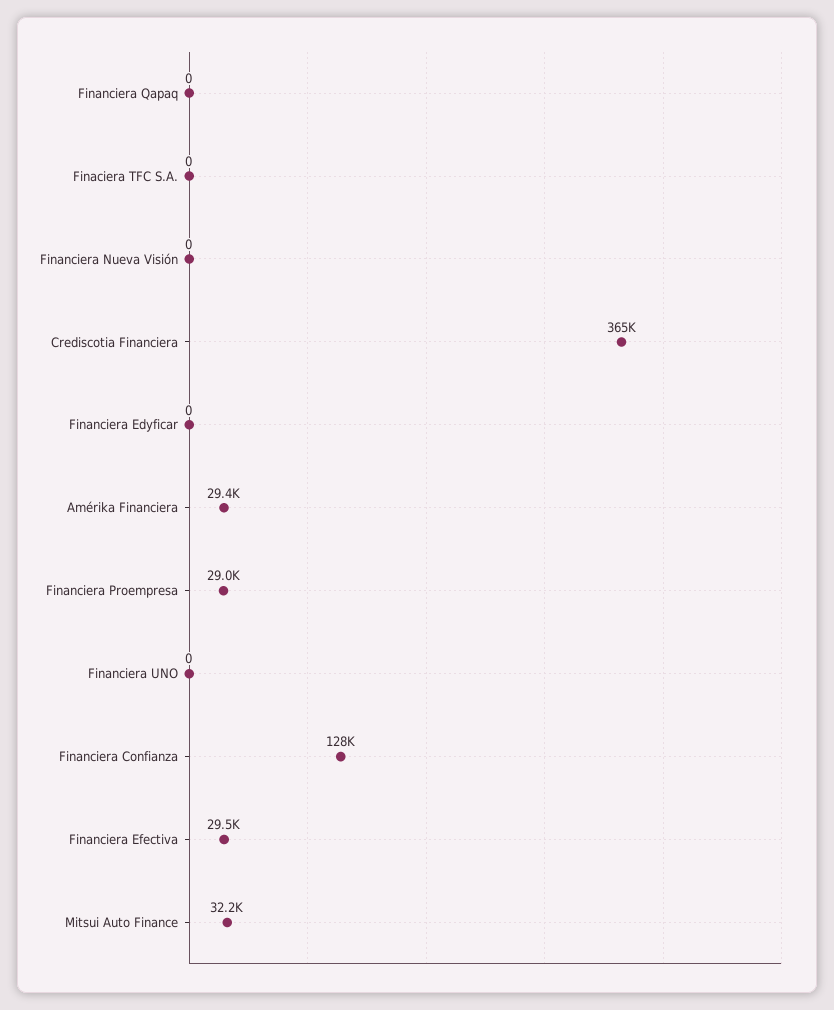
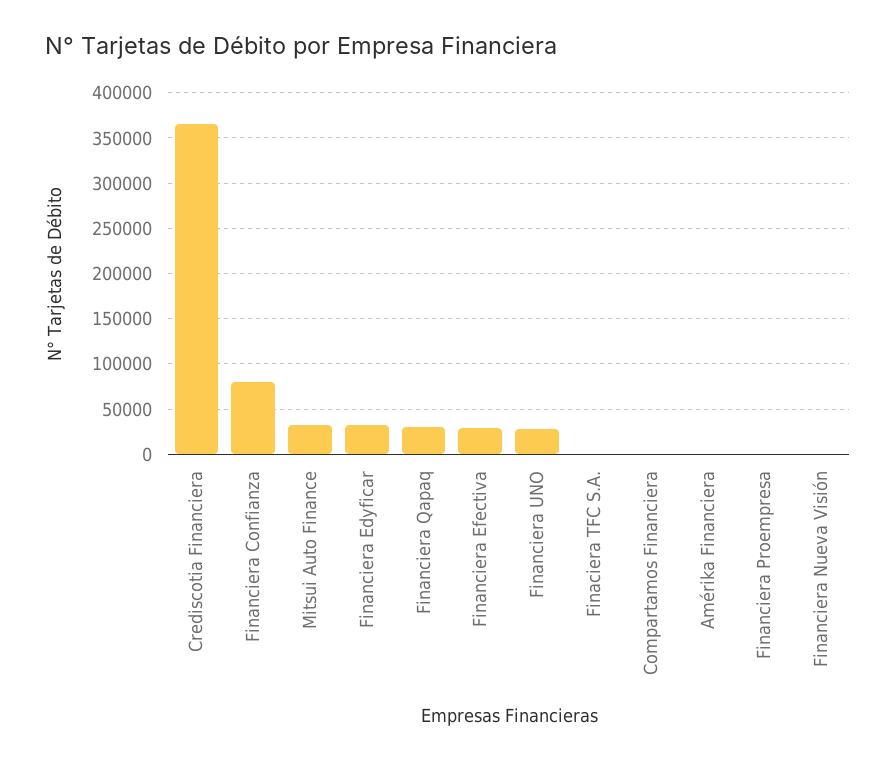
Financiera Qapaq: 0 -> 30000
Financiera Edyficar: 0 -> 30000
Amérika Financiera: 29400 -> 0
Financiera Proempresa: 29000 -> 0
Financiera UNO: 0 -> 30000
Financiera Confianza: 128000 -> 80000
Compartamos Financiera: none -> 0

